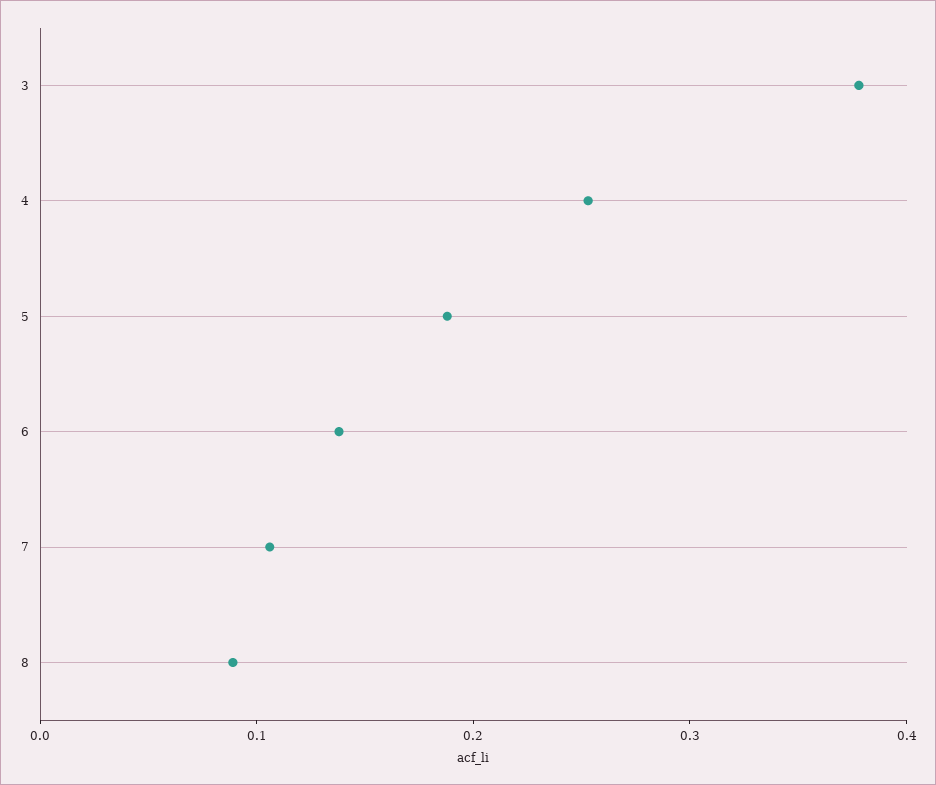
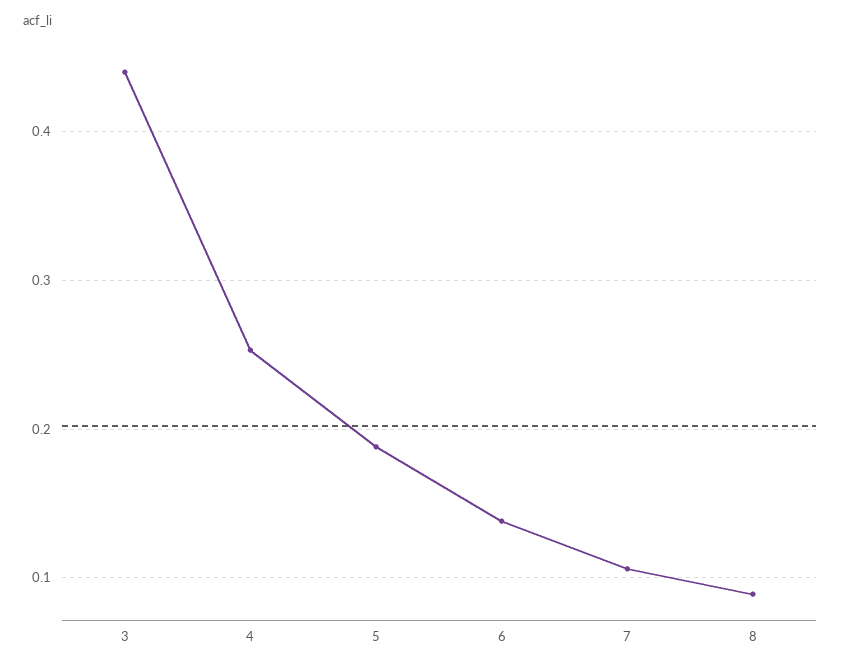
3: 0.38 -> 0.44

